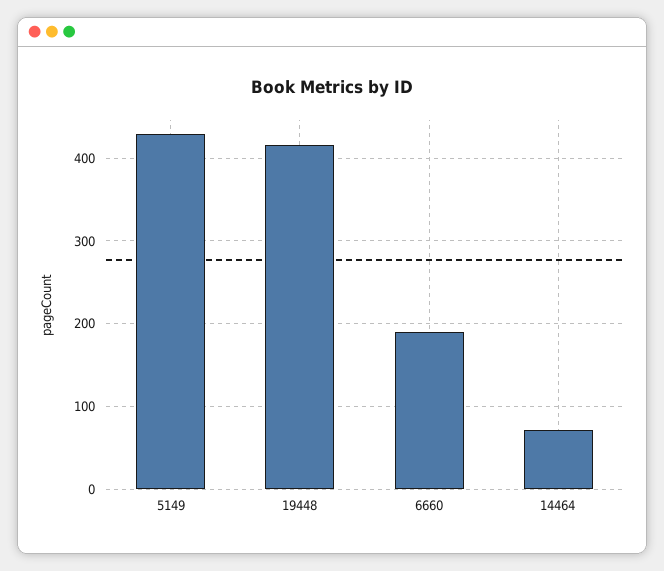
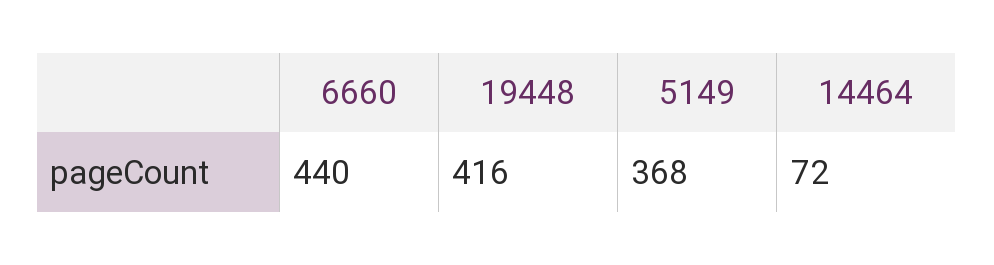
5149: 430 -> 368
6660: 190 -> 440

